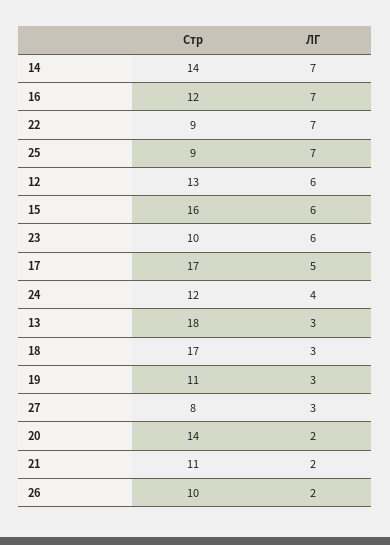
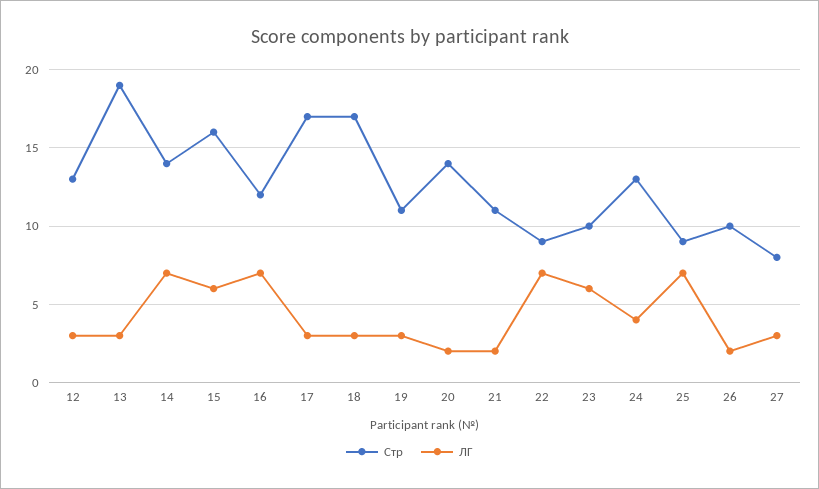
ЛГ, 12: 6 -> 3
ЛГ, 17: 5 -> 3
Стр, 24: 12 -> 13
Стр, 13: 18 -> 19

